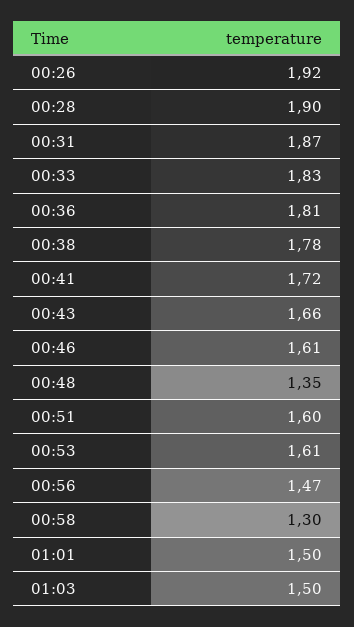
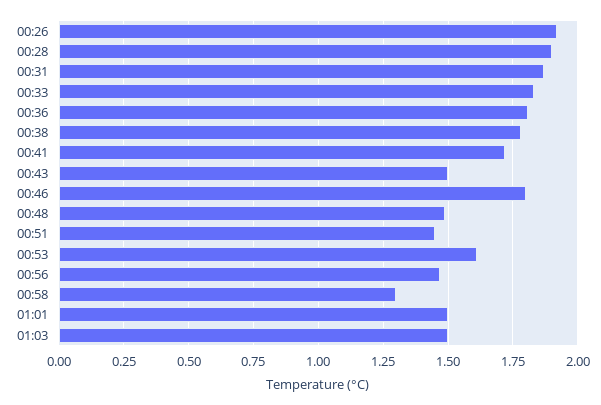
00:43: 1.66 -> 1.5
00:46: 1.61 -> 1.8
00:48: 1.35 -> 1.5
00:51: 1.6 -> 1.45

